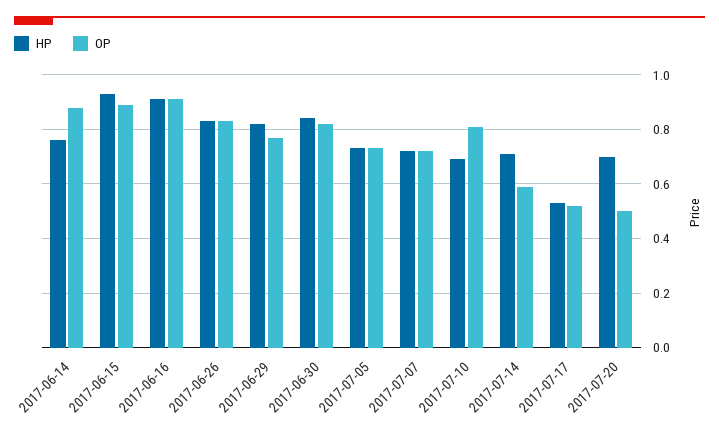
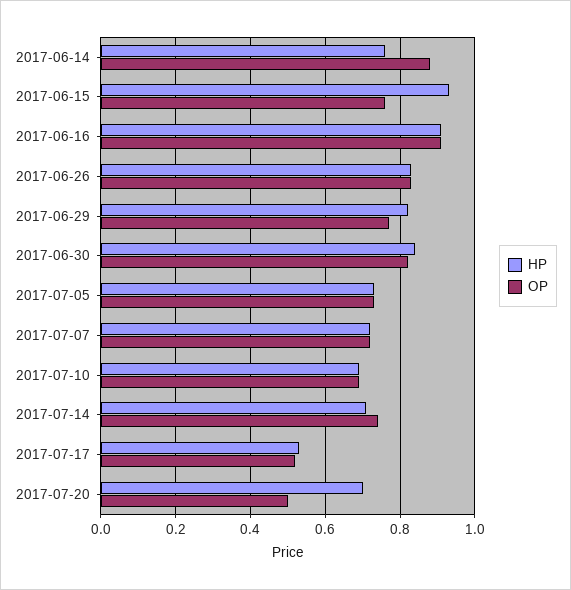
OP, 2017-06-15: 0.9 -> 0.75
OP, 2017-07-10: 0.8 -> 0.7
OP, 2017-07-14: 0.6 -> 0.75

